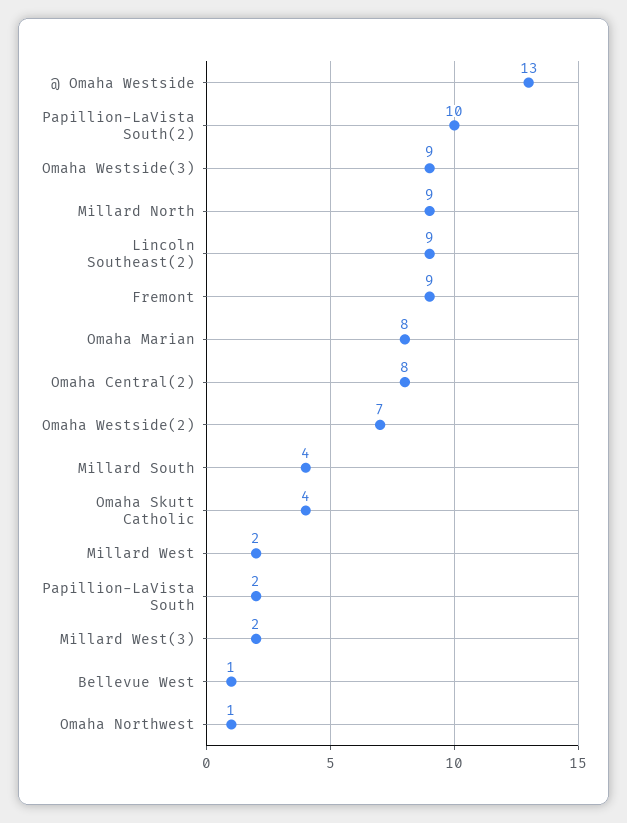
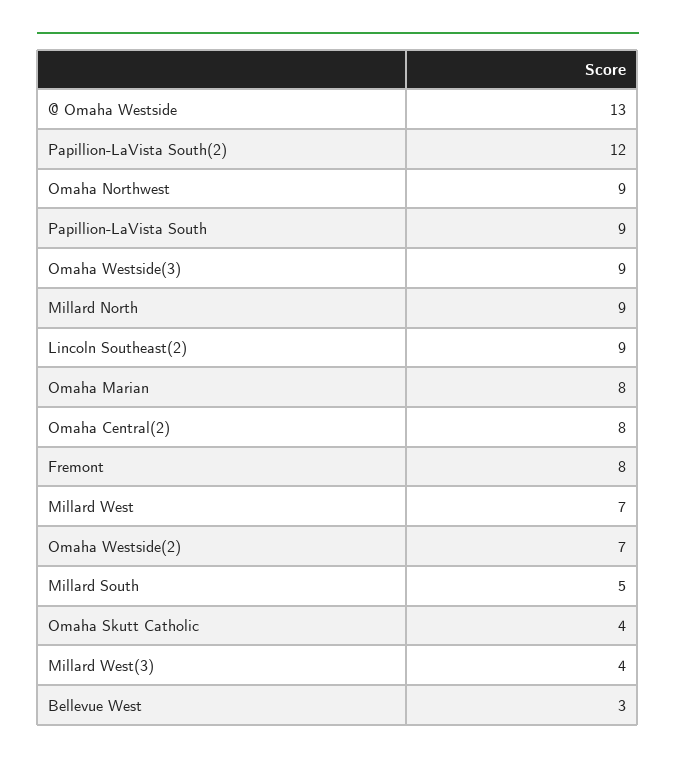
Papillion-LaVista South(2): 10 -> 12
Fremont: 9 -> 8
Millard South: 4 -> 5
Millard West: 2 -> 7
Papillion-LaVista South: 2 -> 9
Millard West(3): 2 -> 4
Bellevue West: 1 -> 3
Omaha Northwest: 1 -> 9

